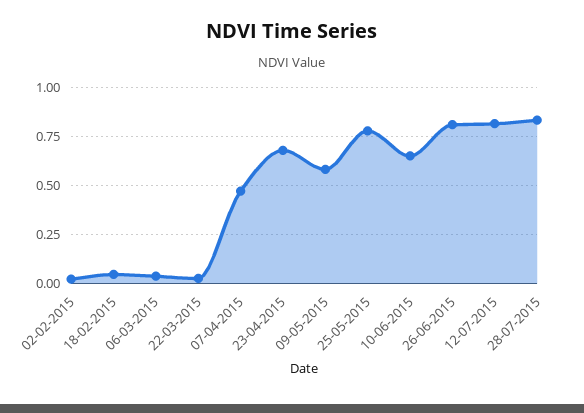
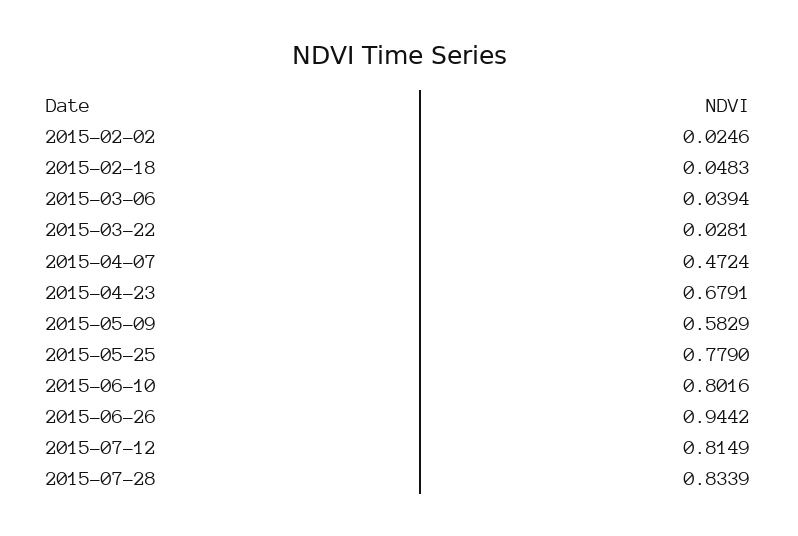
10-06-2015: 0.65 -> 0.8016
26-06-2015: 0.8 -> 0.9442

